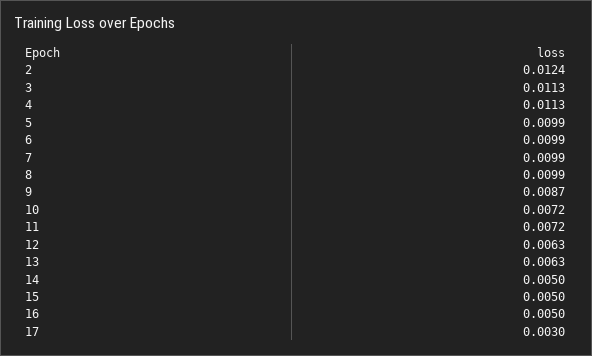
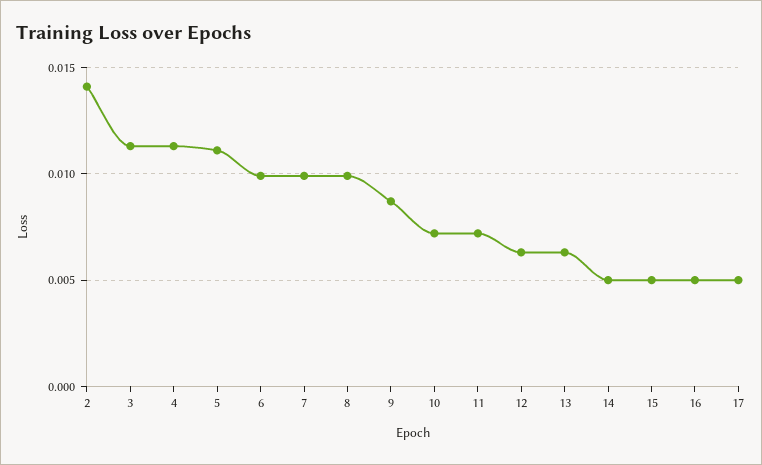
2: 0.0124 -> 0.014
5: 0.0099 -> 0.011
17: 0.003 -> 0.005

